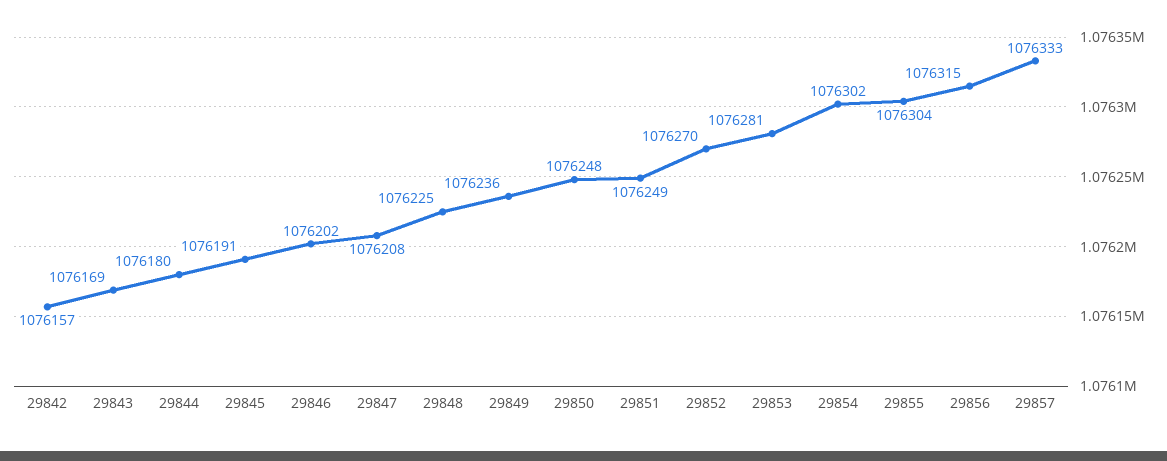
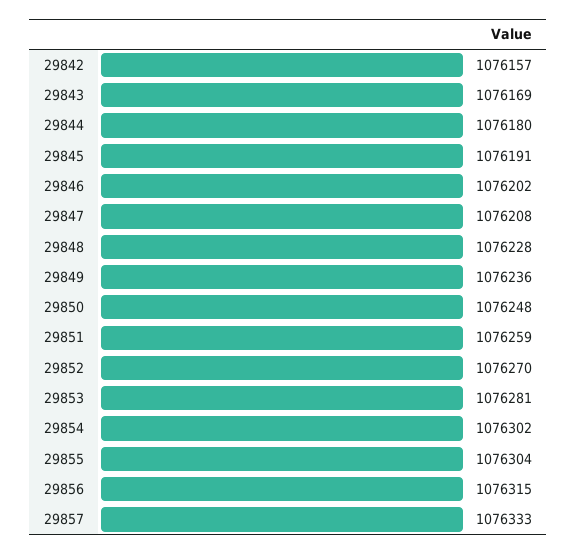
29848: 1076225 -> 1076228
29851: 1076249 -> 1076259

